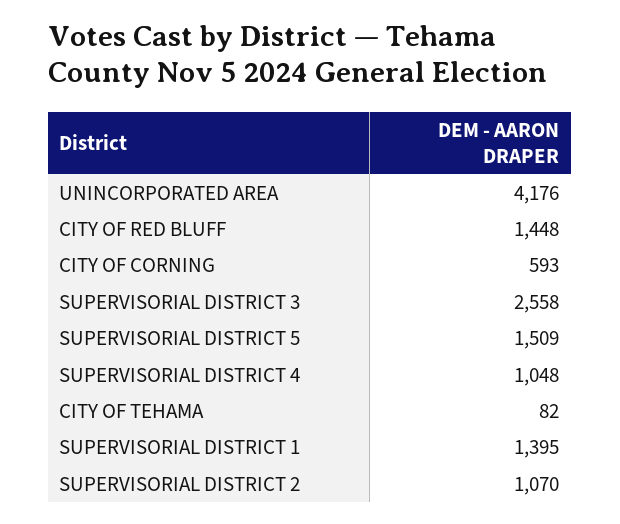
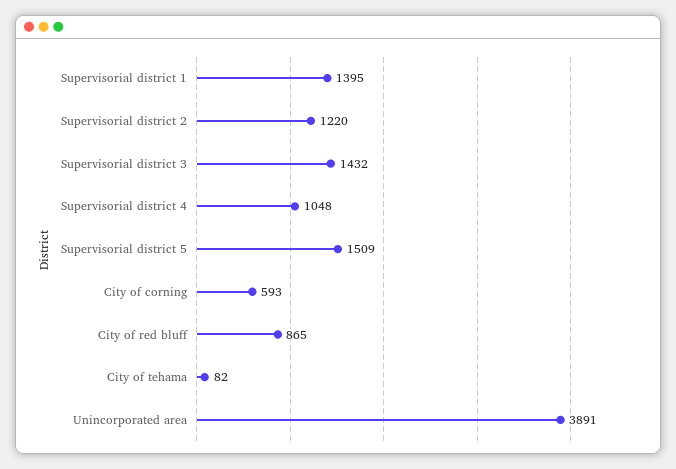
UNINCORPORATED AREA: 4176 -> 3891
CITY OF RED BLUFF: 1448 -> 865
SUPERVISORIAL DISTRICT 3: 2558 -> 1432
SUPERVISORIAL DISTRICT 2: 1070 -> 1220

